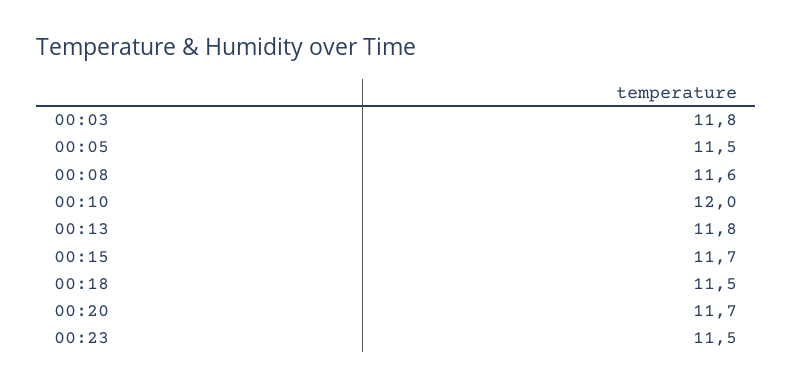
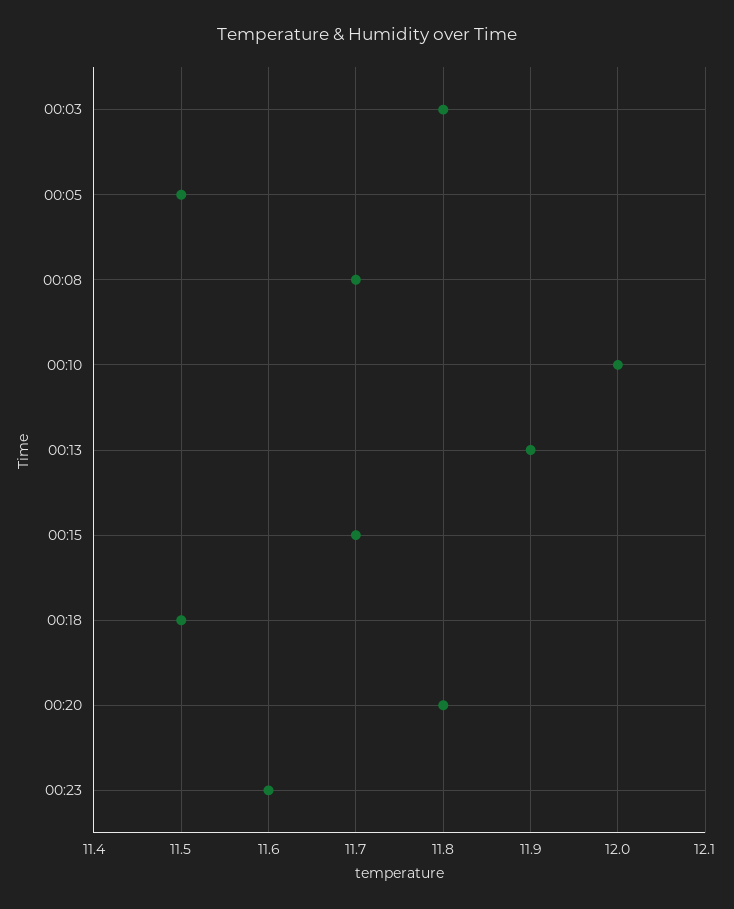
00:08: 11.6 -> 11.7
00:13: 11.8 -> 11.9
00:20: 11.7 -> 11.8
00:23: 11.5 -> 11.6

